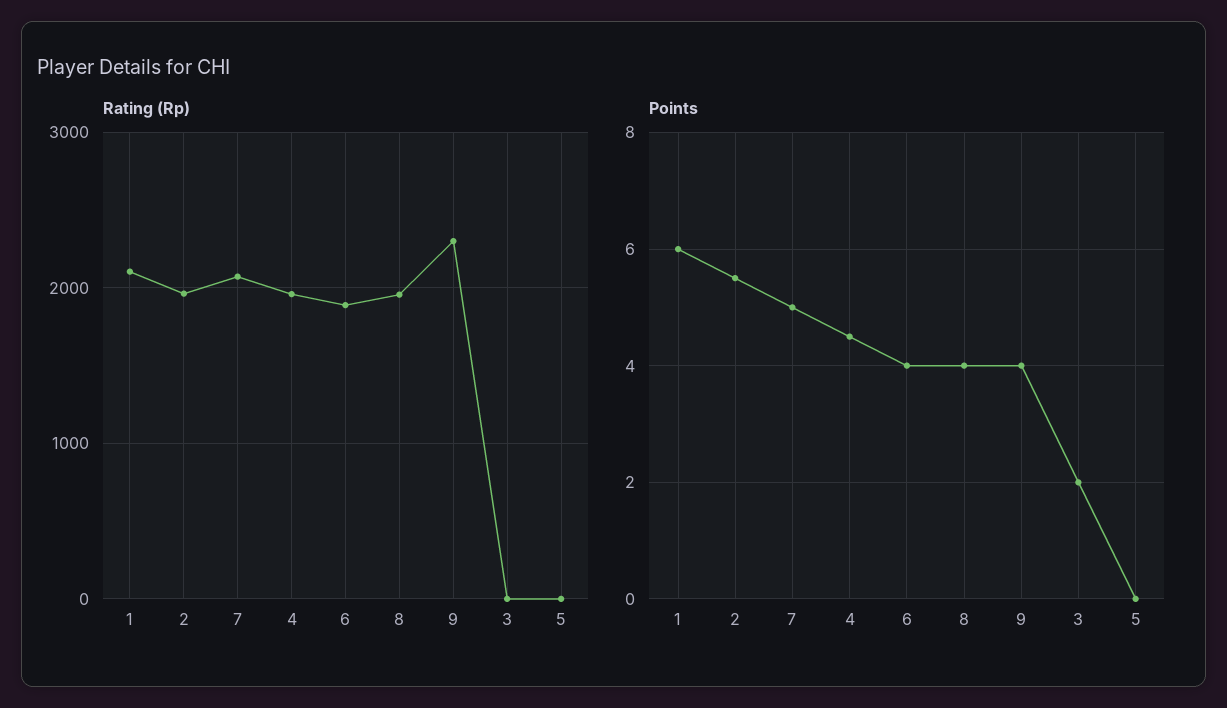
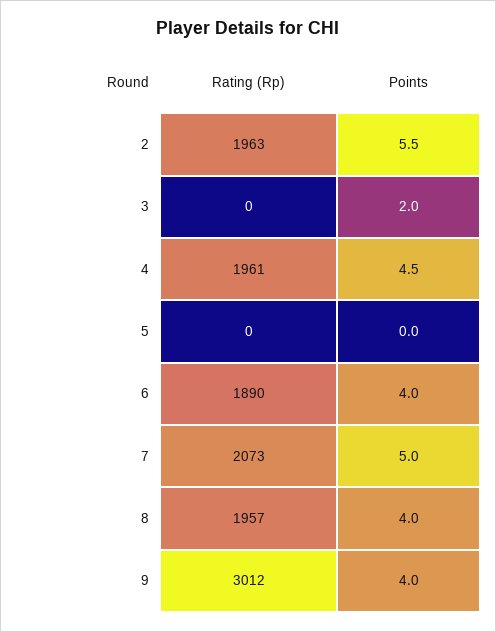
Rating (Rp), 1: 2100 -> none
Rating (Rp), 9: 2300 -> 3012
Points, 1: 6 -> none

